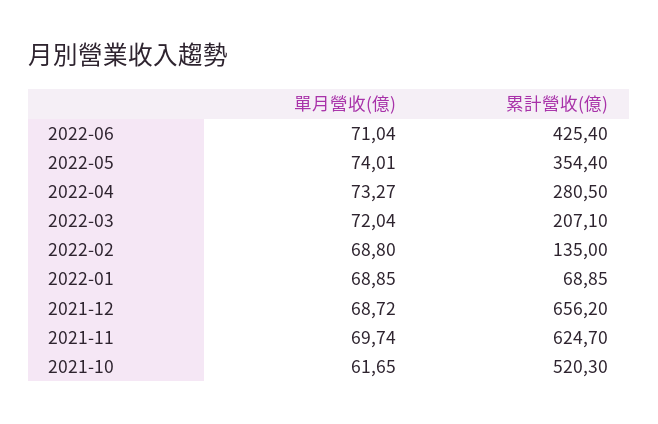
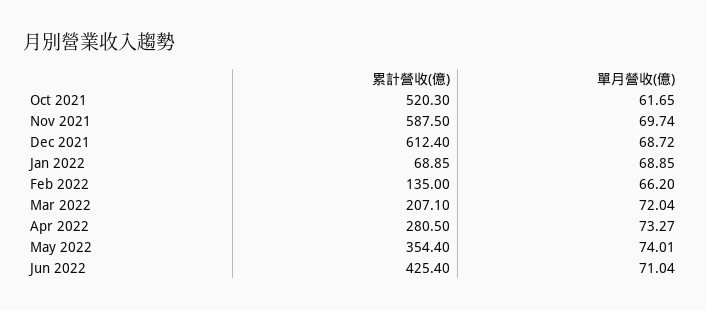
單月營收(億), 2022-02: 68.8 -> 66.2
累計營收(億), 2021-12: 656.2 -> 612.4
累計營收(億), 2021-11: 624.7 -> 587.5

